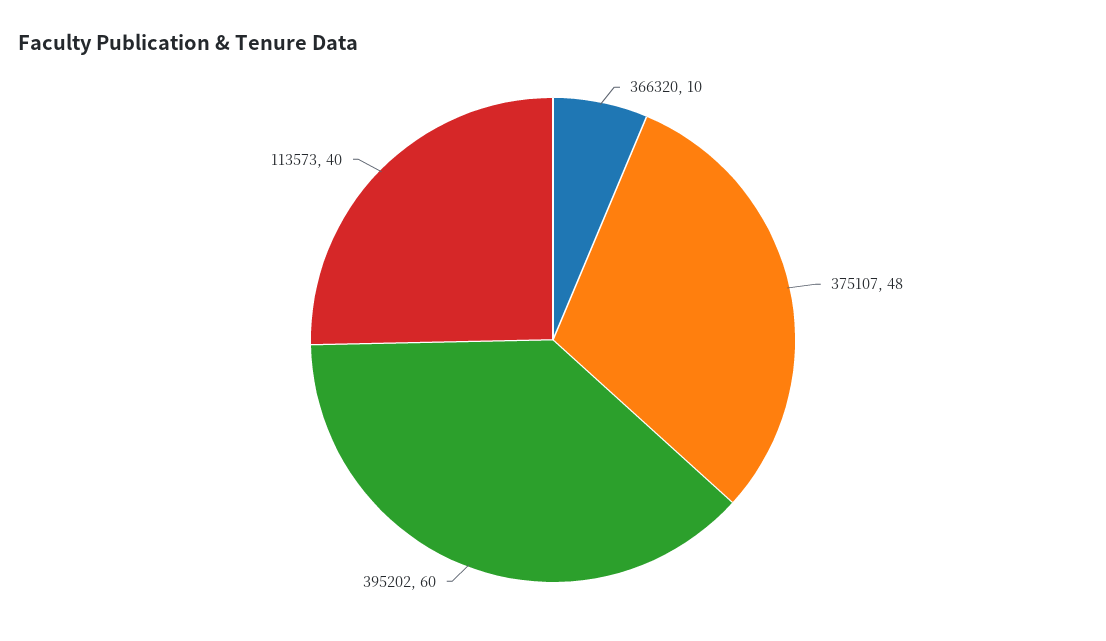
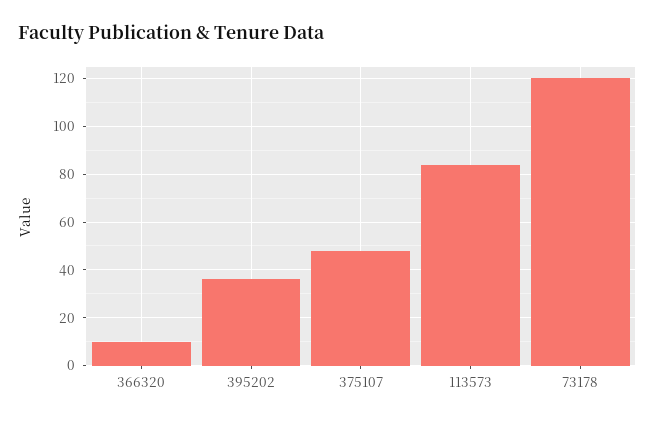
395202: 60 -> 35
113573: 40 -> 85
73178: none -> 120

